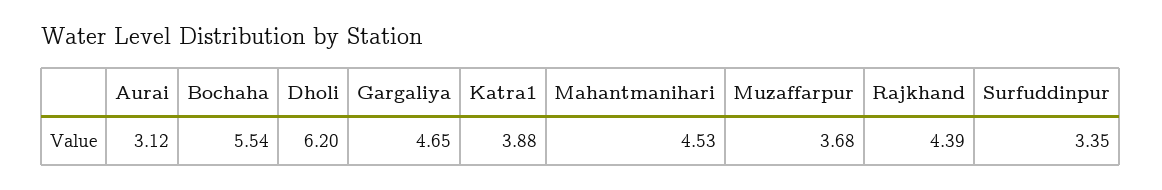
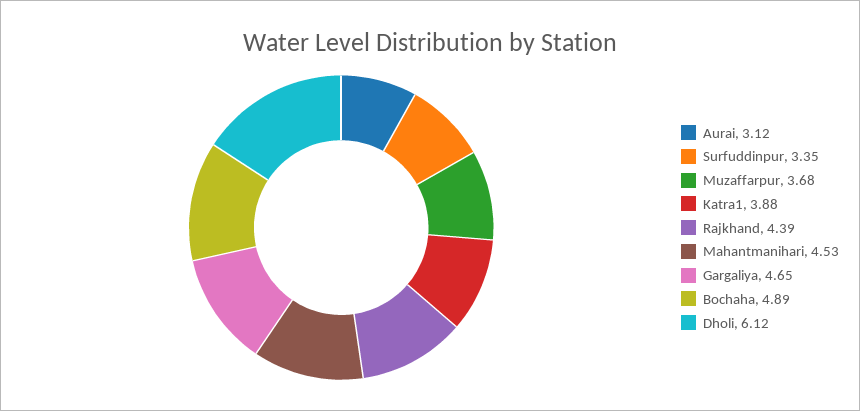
Bochaha: 5.54 -> 4.89
Dholi: 6.2 -> 6.12

